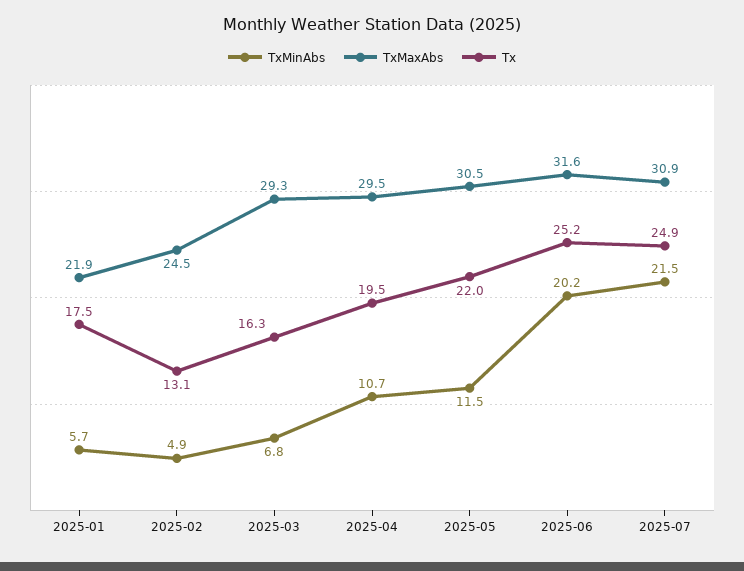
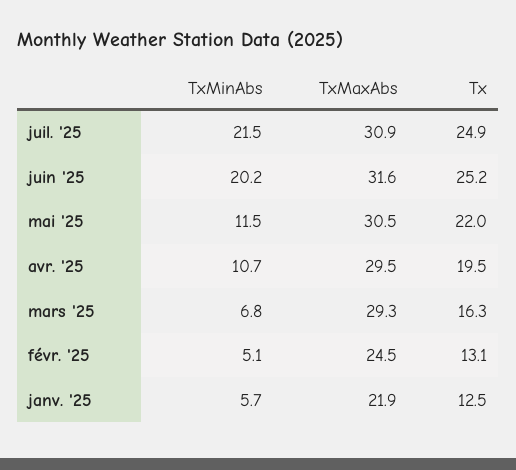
Tx, 2025-01: 17.5 -> 12.5
TxMinAbs, 2025-02: 4.9 -> 5.1

